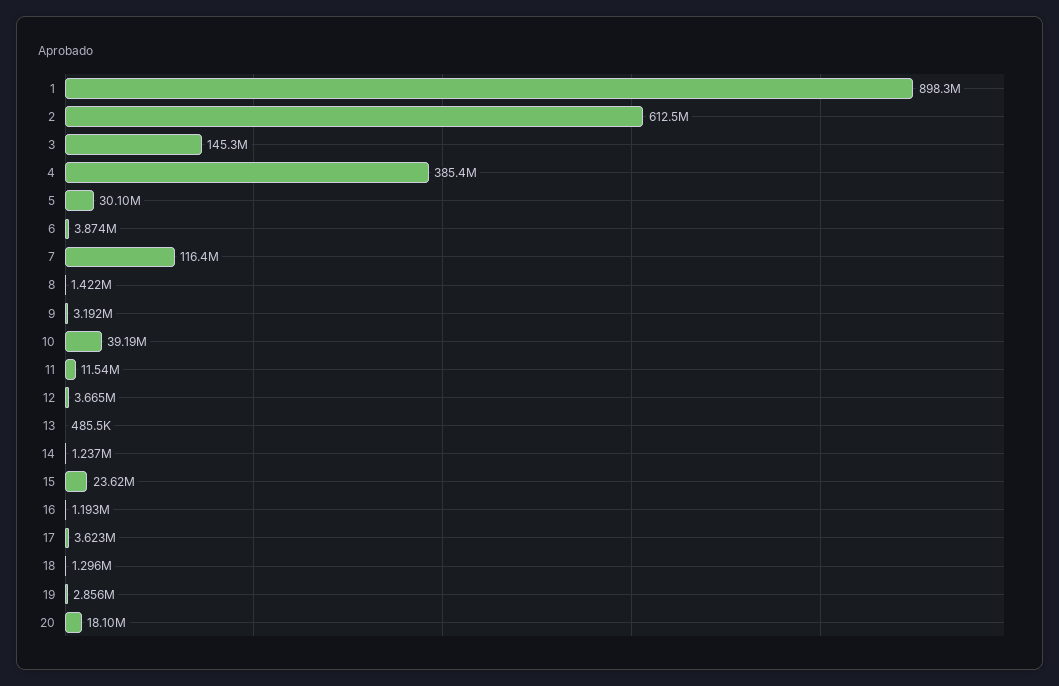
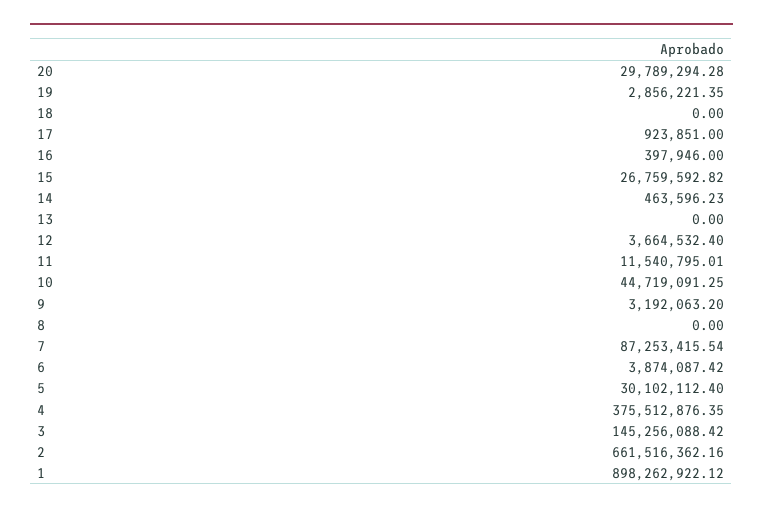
2: 612500000 -> 661516362.16
4: 385400000 -> 375512876.35
7: 116400000 -> 87253415.54
8: 1422000 -> 0
10: 39190000 -> 44719091.25
13: 485500 -> 0
14: 1237000 -> 463596.23
15: 23620000 -> 26759592.82
16: 1193000 -> 397946
17: 3623000 -> 923851
18: 1296000 -> 0
20: 18100000 -> 29789294.28

